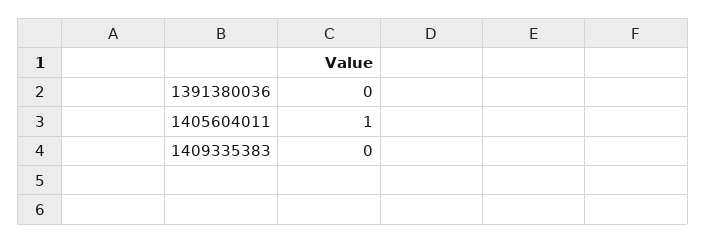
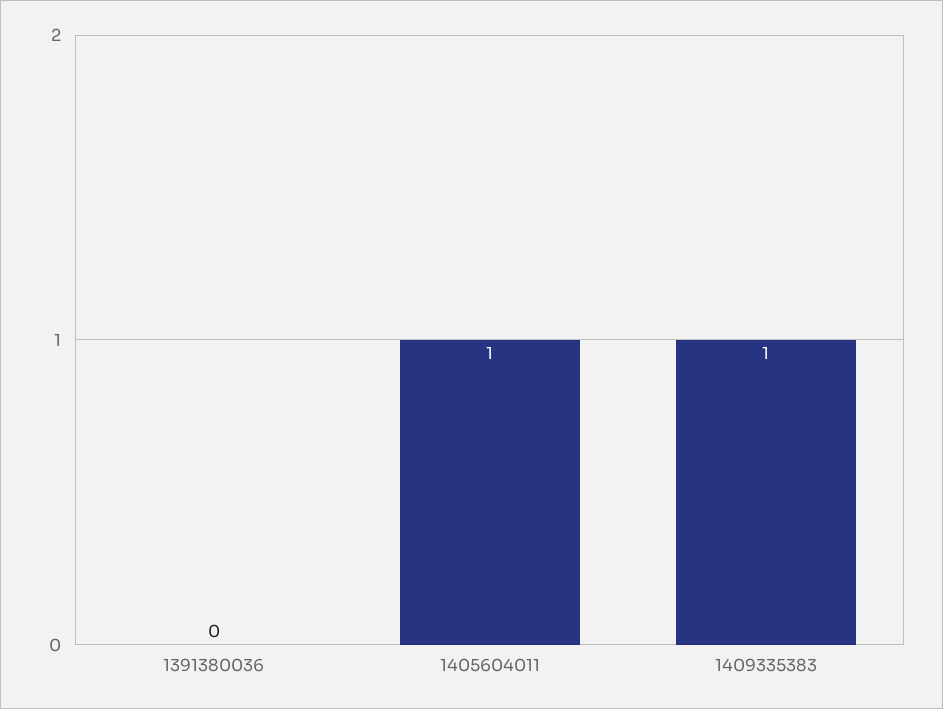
1409335383: 0 -> 1

